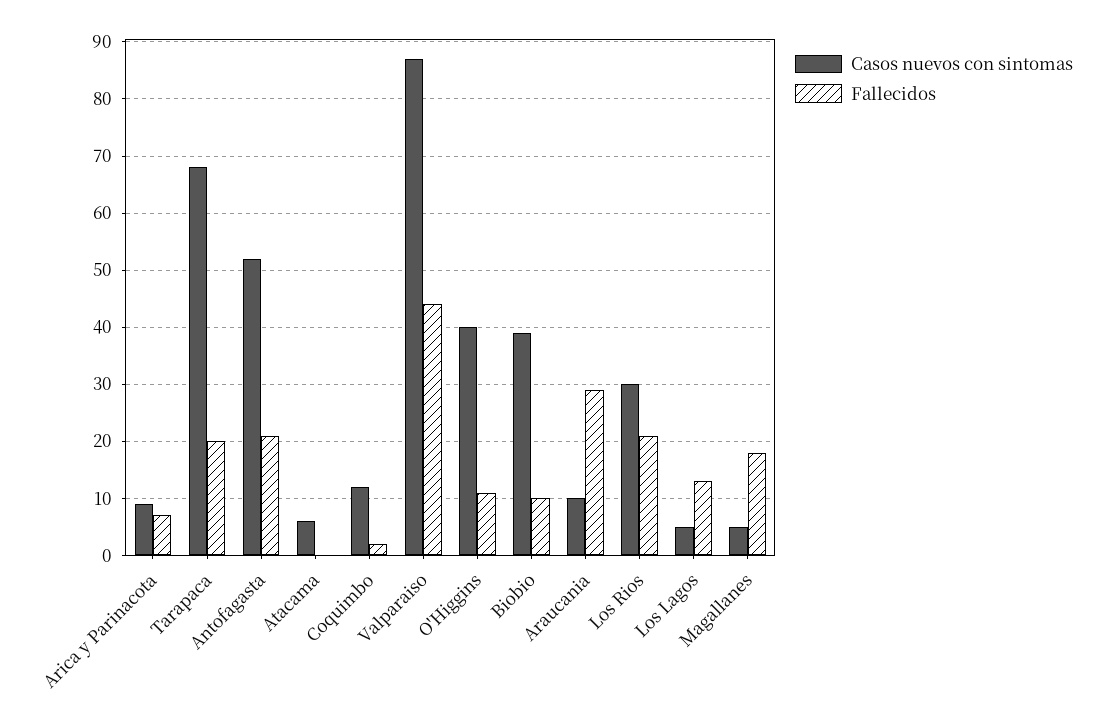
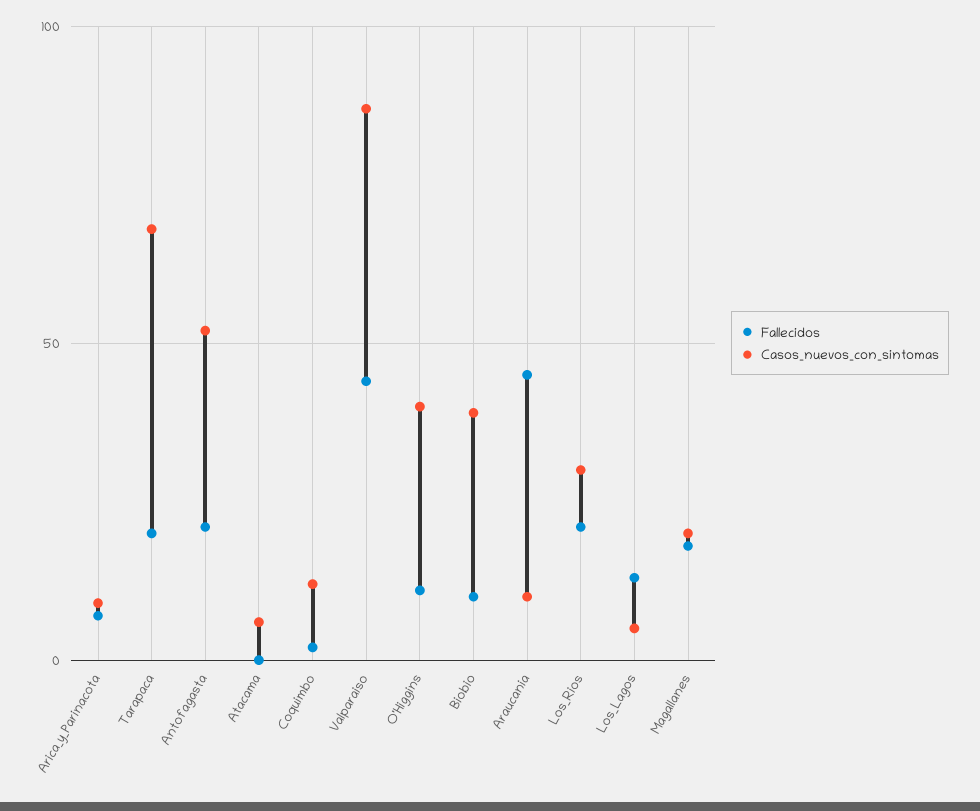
Fallecidos, Araucania: 30 -> 45
Casos nuevos con sintomas, Magallanes: 5 -> 20

